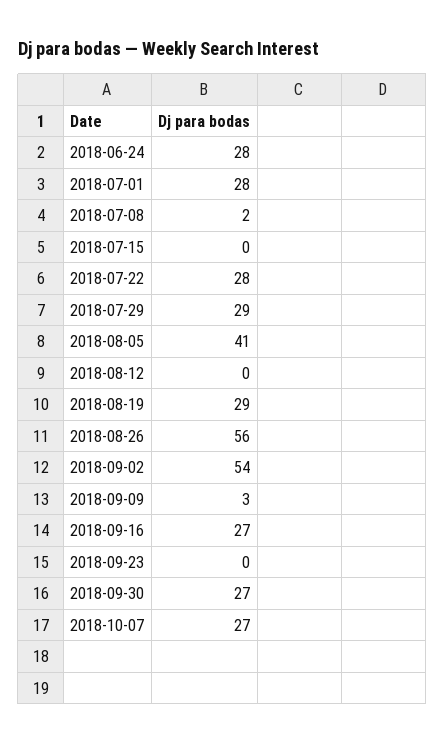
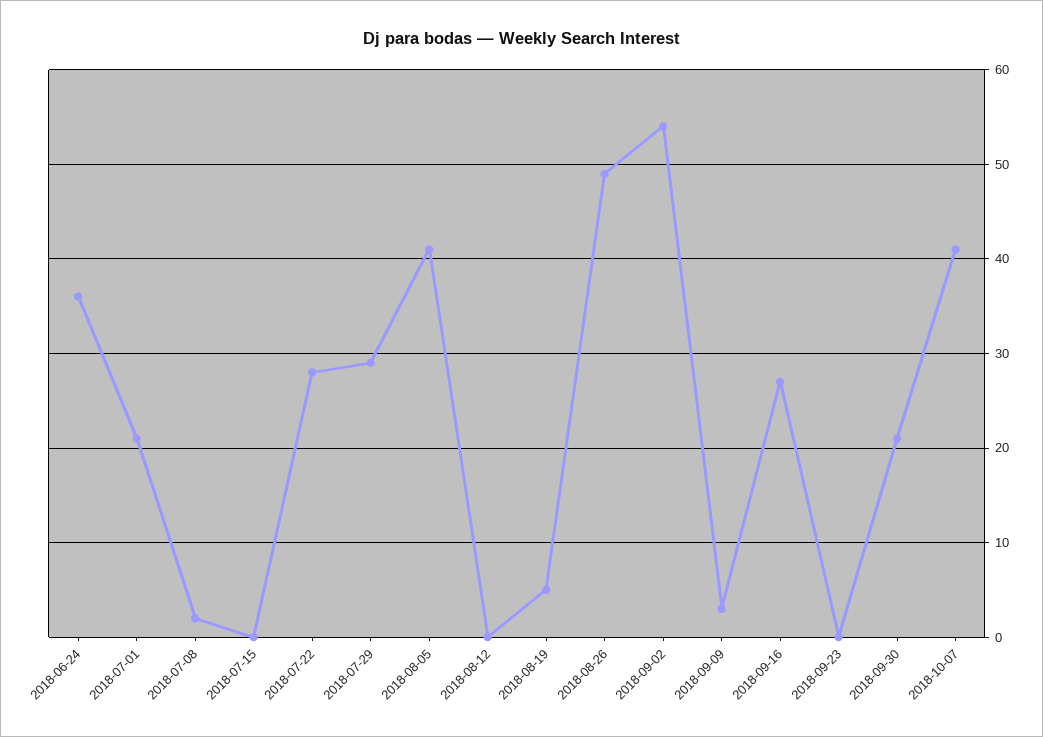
2018-06-24: 28 -> 36
2018-07-01: 28 -> 21
2018-08-19: 29 -> 5
2018-08-26: 56 -> 49
2018-09-30: 27 -> 21
2018-10-07: 27 -> 41

